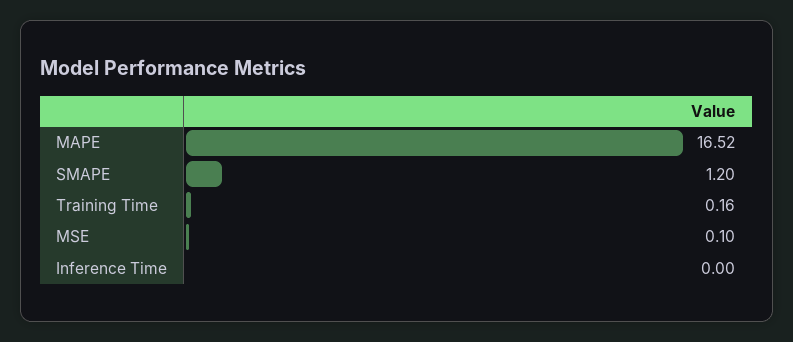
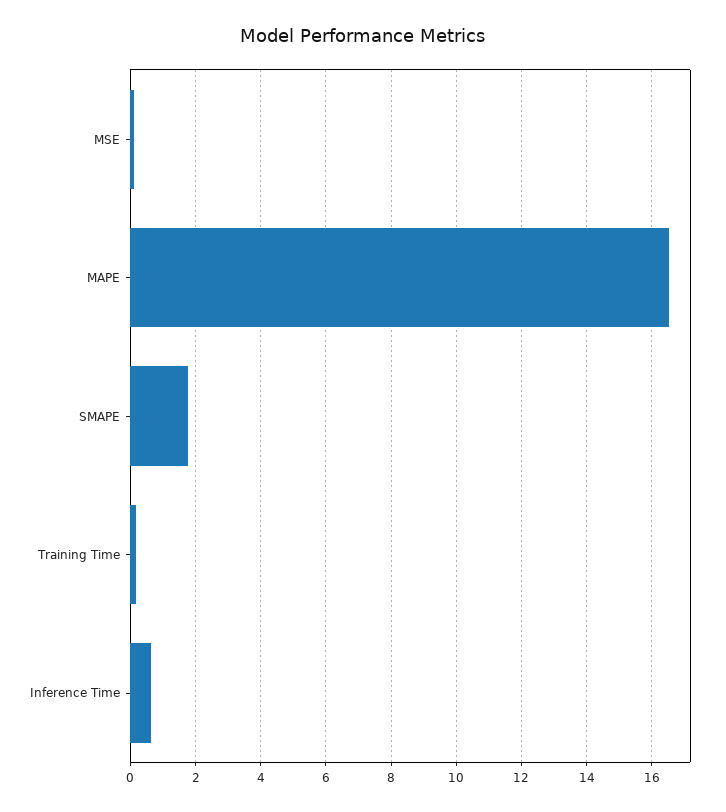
SMAPE: 1.2 -> 1.8
Inference Time: 0 -> 0.6

